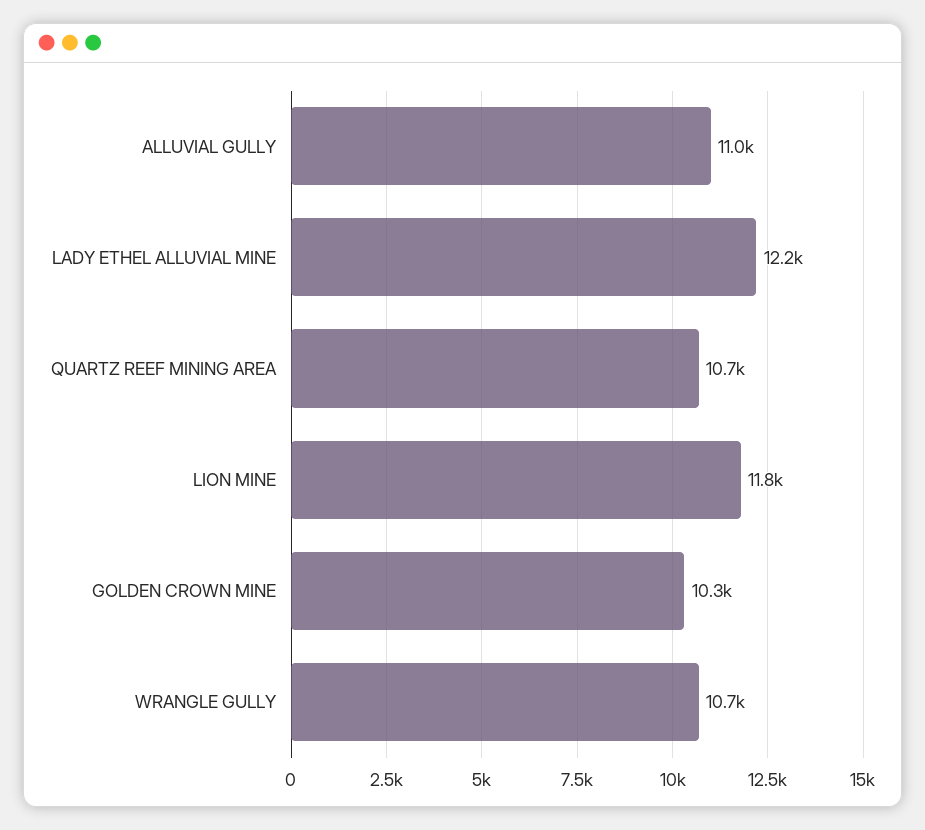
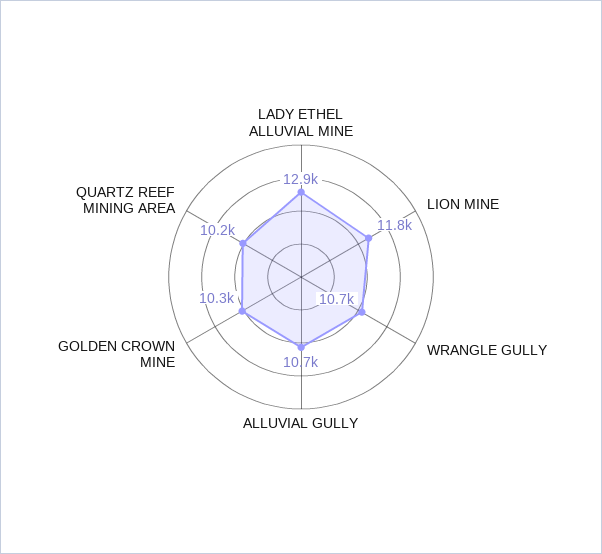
ALLUVIAL GULLY: 11000 -> 10700
LADY ETHEL ALLUVIAL MINE: 12200 -> 12900
QUARTZ REEF MINING AREA: 10700 -> 10200

